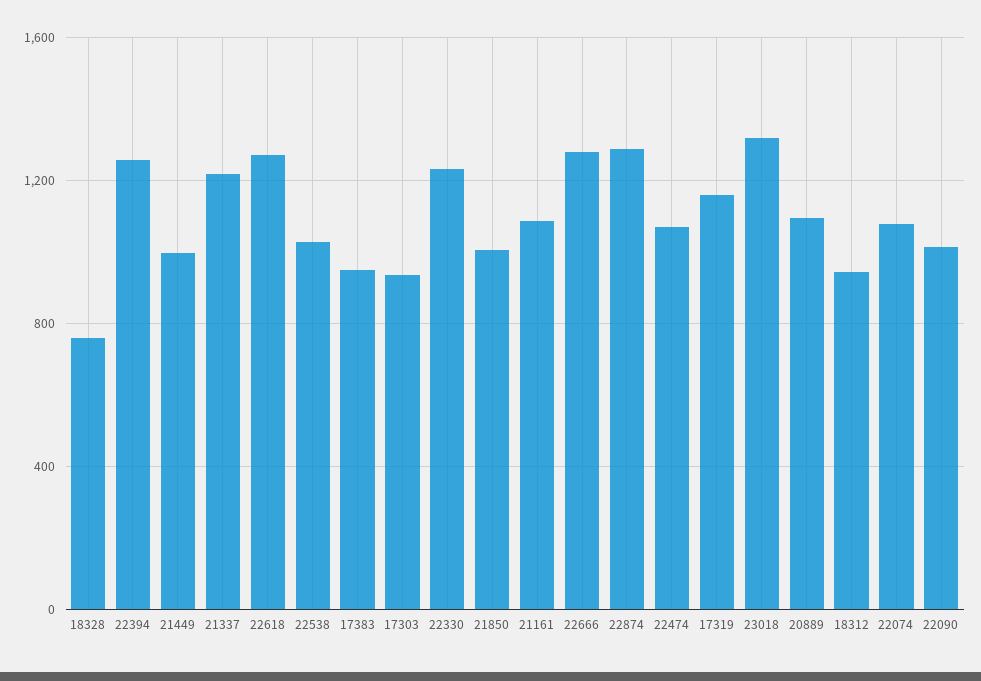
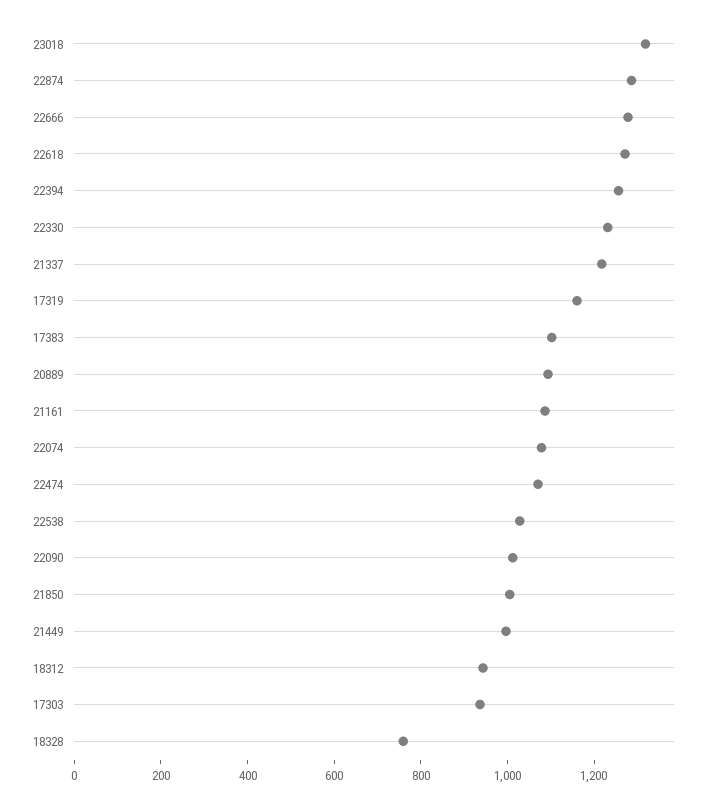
17383: 950 -> 1100

